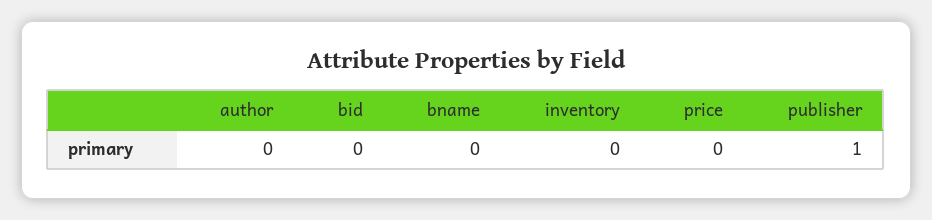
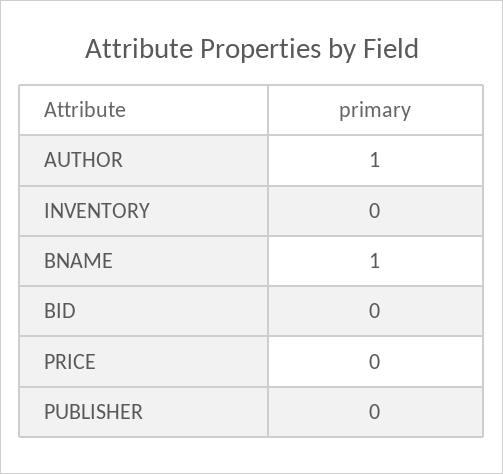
author: 0 -> 1
bname: 0 -> 1
publisher: 1 -> 0

